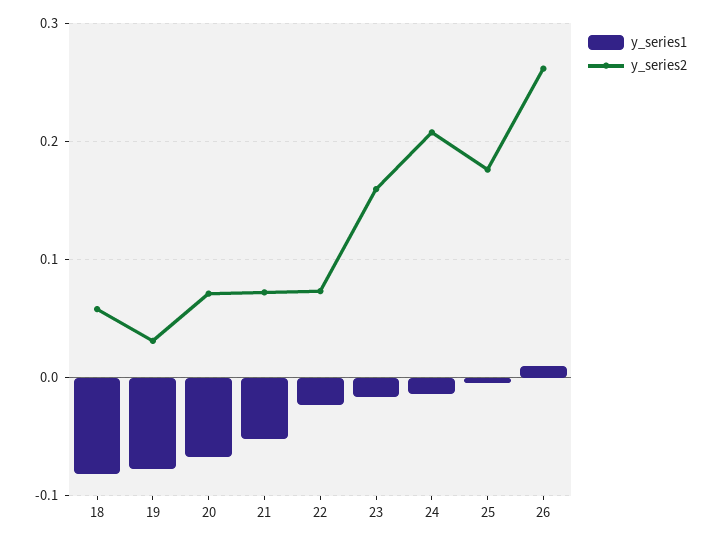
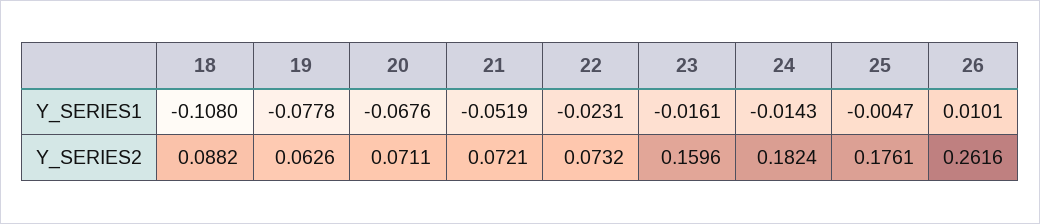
y_series1, 18: -0.08 -> -0.108
y_series2, 18: 0.06 -> 0.0882
y_series2, 19: 0.03 -> 0.0626
y_series2, 24: 0.21 -> 0.1824

